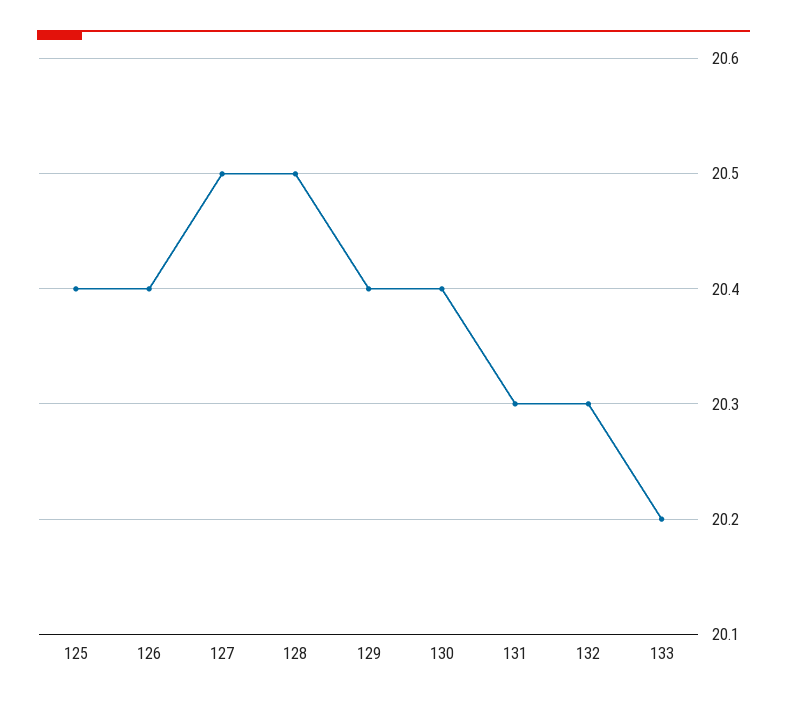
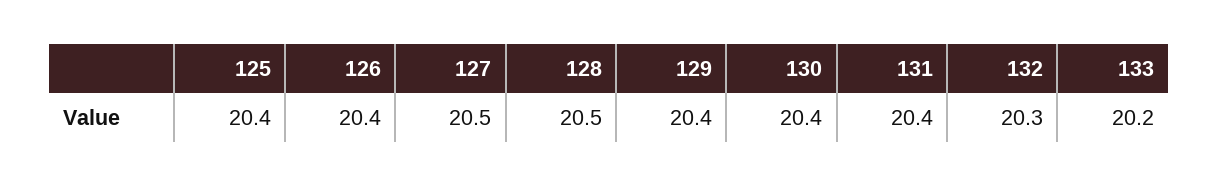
131: 20.3 -> 20.4

